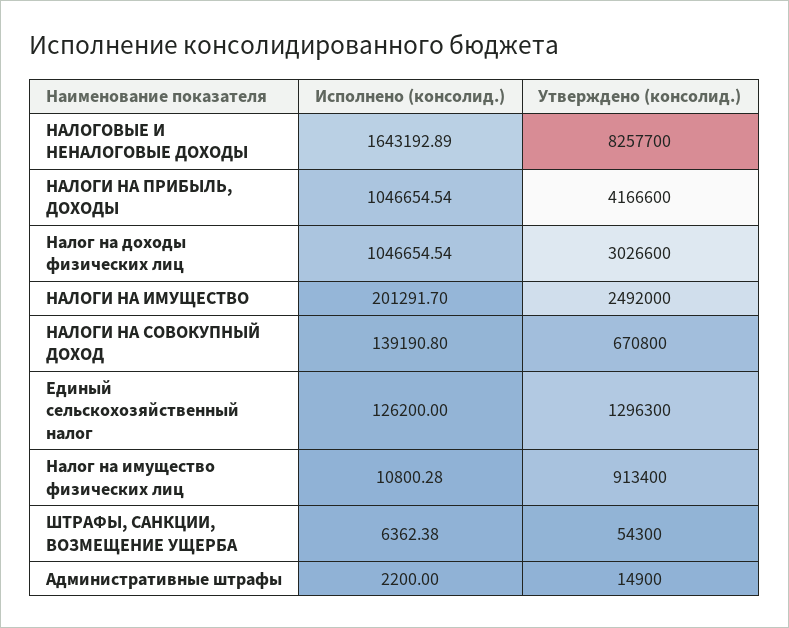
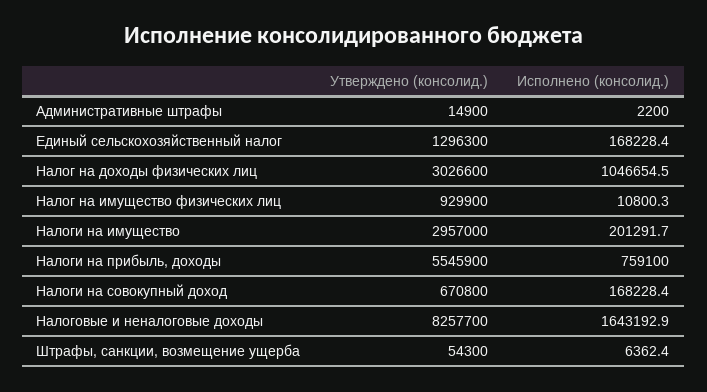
Исполнено (консолид.), НАЛОГИ НА ПРИБЫЛЬ, ДОХОДЫ: 1046654.54 -> 759100
Утверждено (консолид.), НАЛОГИ НА ПРИБЫЛЬ, ДОХОДЫ: 4166600 -> 5545900
Утверждено (консолид.), НАЛОГИ НА ИМУЩЕСТВО: 2492000 -> 2957000
Исполнено (консолид.), НАЛОГИ НА СОВОКУПНЫЙ ДОХОД: 139190.8 -> 168228.4
Исполнено (консолид.), Единый сельскохозяйственный налог: 126200 -> 168228.4
Утверждено (консолид.), Налог на имущество физических лиц: 913400 -> 929900

